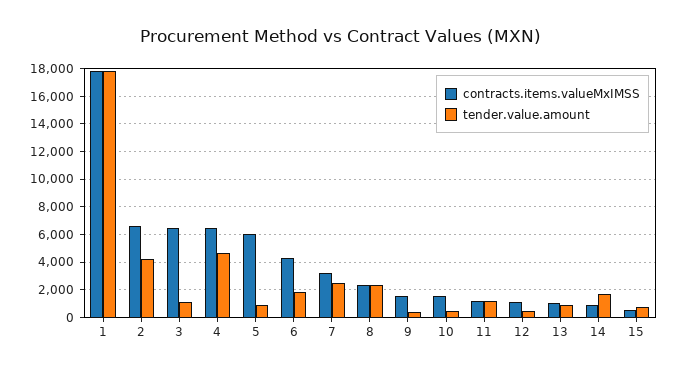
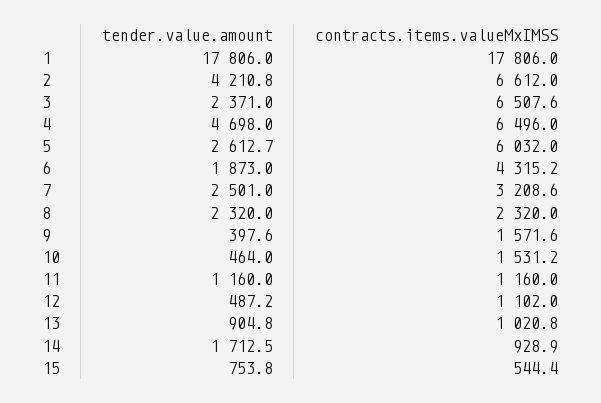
tender.value.amount, 3: 1000 -> 2371
tender.value.amount, 5: 1000 -> 2612.7

